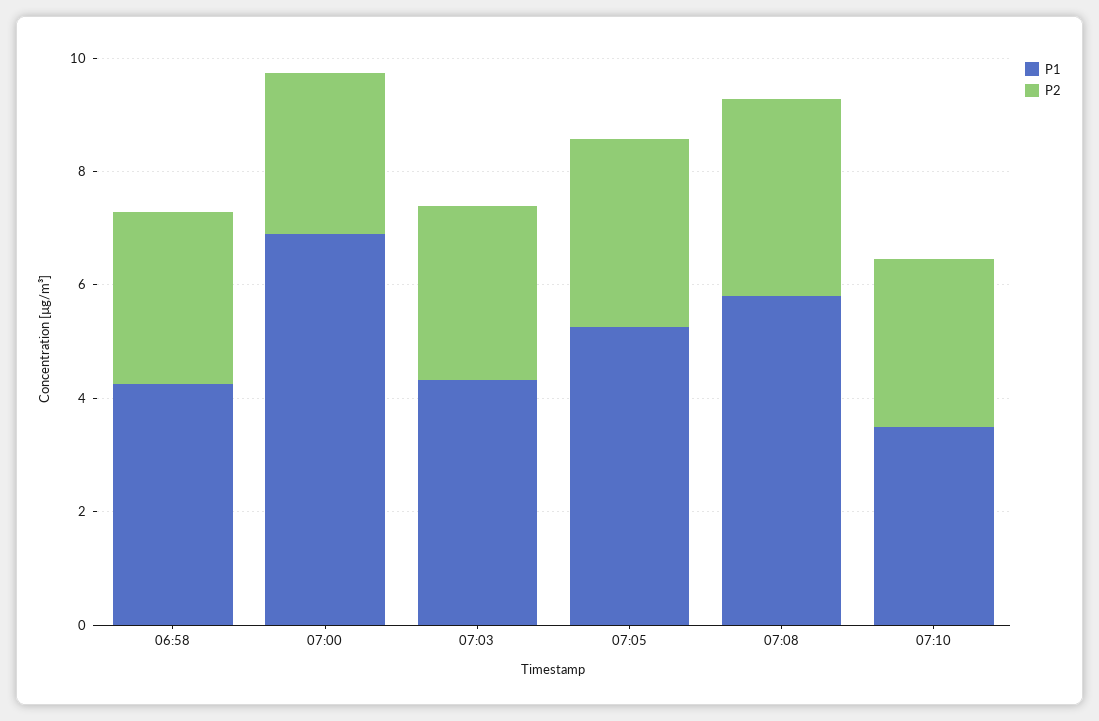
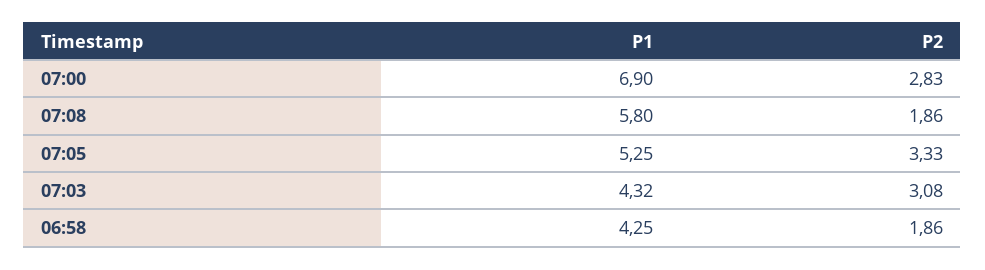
P2, 06:58: 3 -> 1.86
P2, 07:08: 3.5 -> 1.86
P1, 07:10: 3.5 -> none
P2, 07:10: 3 -> none

